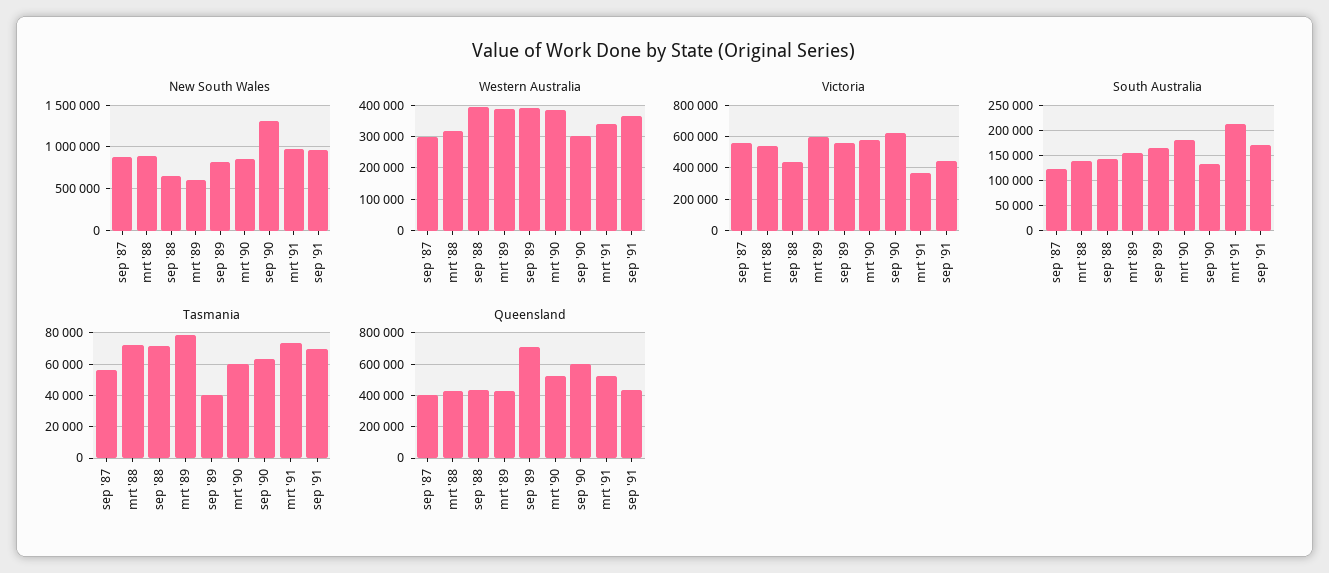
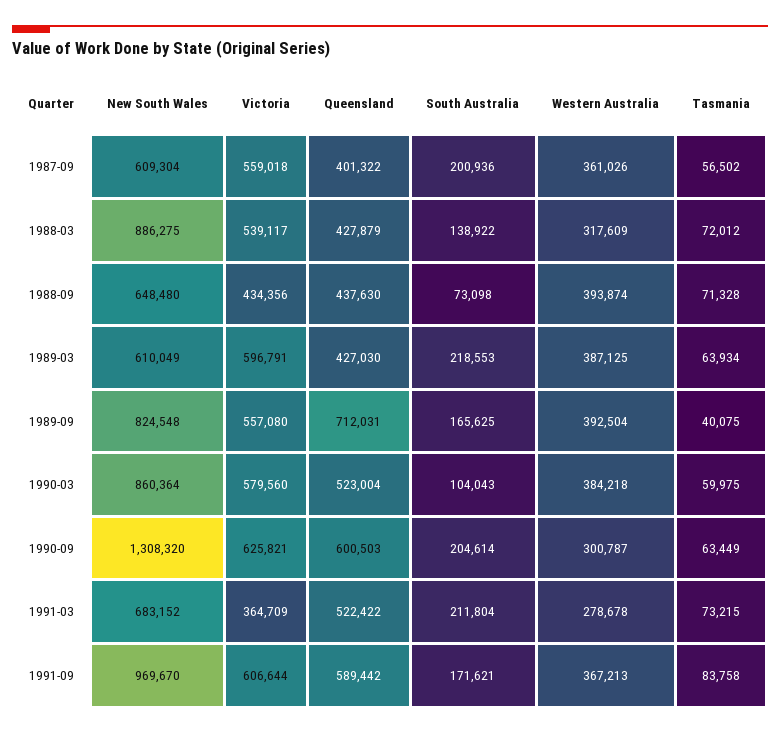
New South Wales, sep '87: 900000 -> 609304
New South Wales, mrt '91: 1000000 -> 683152
Western Australia, sep '87: 300000 -> 361026
Western Australia, mrt '91: 340000 -> 278678
Victoria, sep '91: 450000 -> 606644
South Australia, sep '87: 125000 -> 200936
South Australia, sep '88: 150000 -> 73098
South Australia, mrt '89: 150000 -> 218553
South Australia, mrt '90: 175000 -> 104043
South Australia, sep '90: 125000 -> 204614
Tasmania, mrt '89: 80000 -> 63934
Tasmania, sep '91: 70000 -> 83758
Queensland, sep '91: 450000 -> 589442

